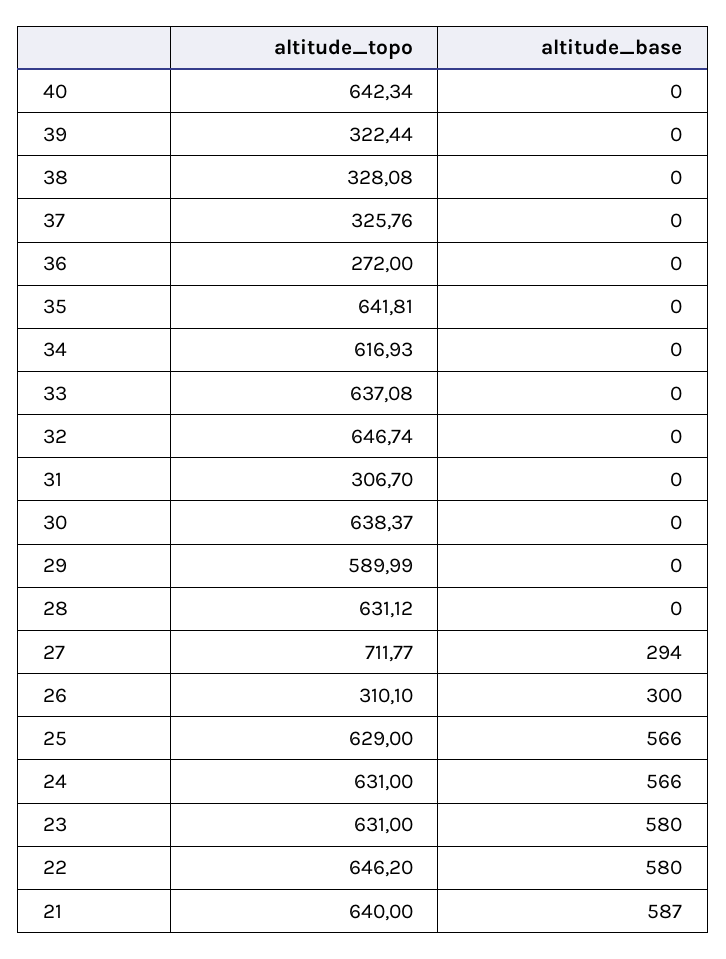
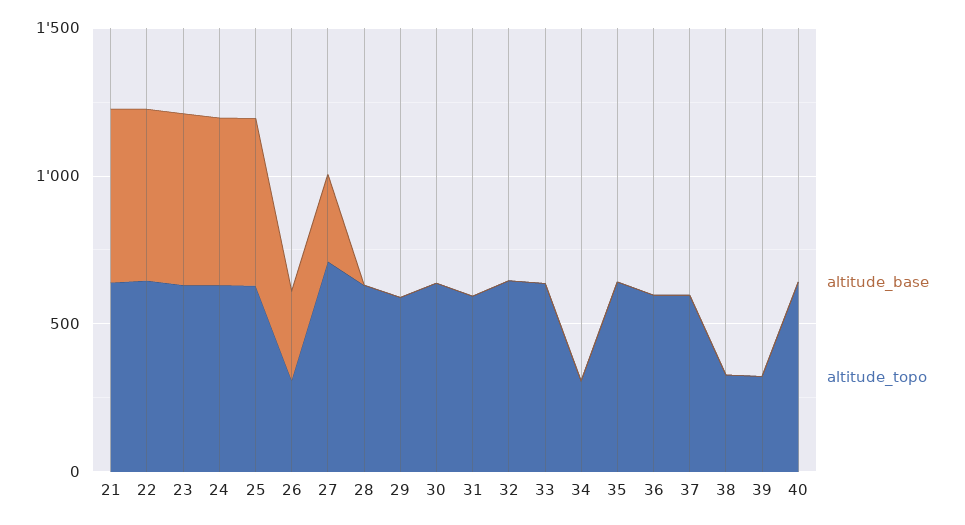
altitude_topo, 37: 325.76 -> 600
altitude_topo, 36: 272 -> 600
altitude_topo, 34: 616.93 -> 300
altitude_topo, 31: 306.7 -> 600

